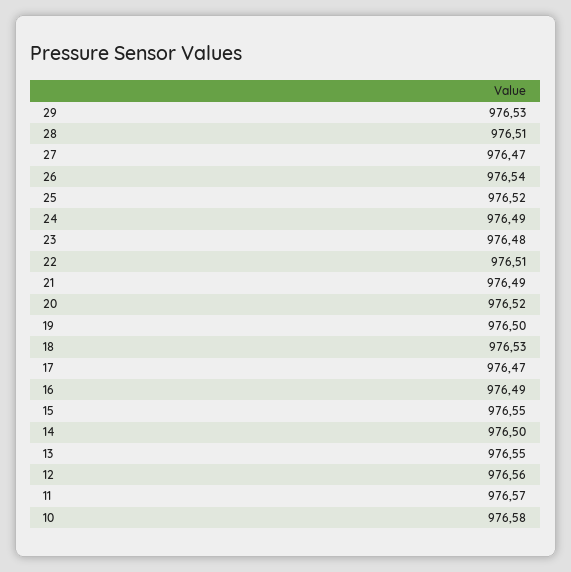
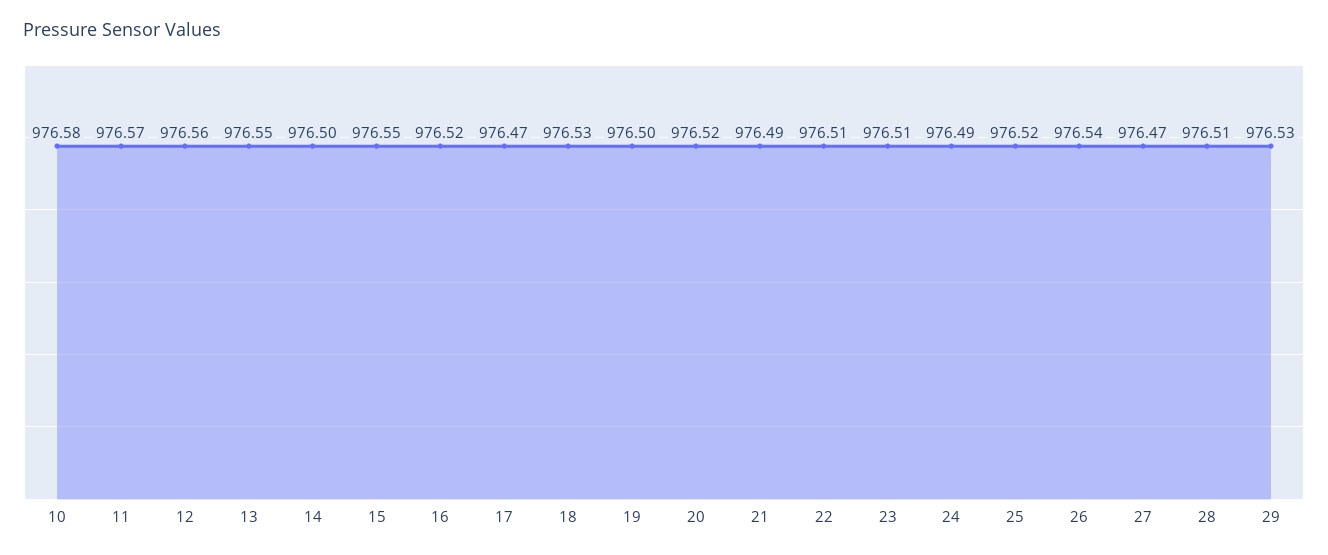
23: 976.48 -> 976.51
16: 976.49 -> 976.52

